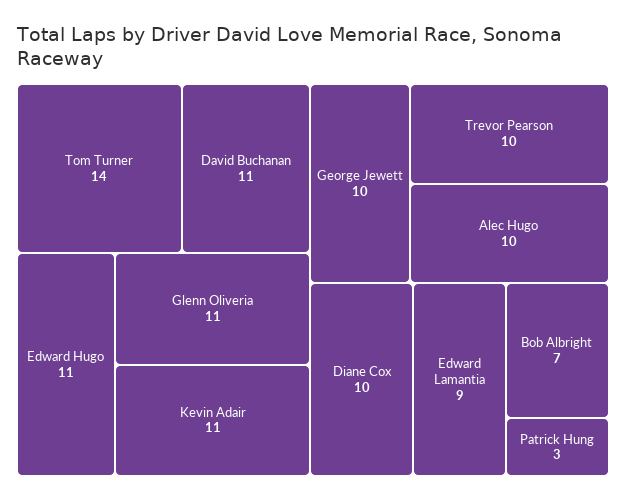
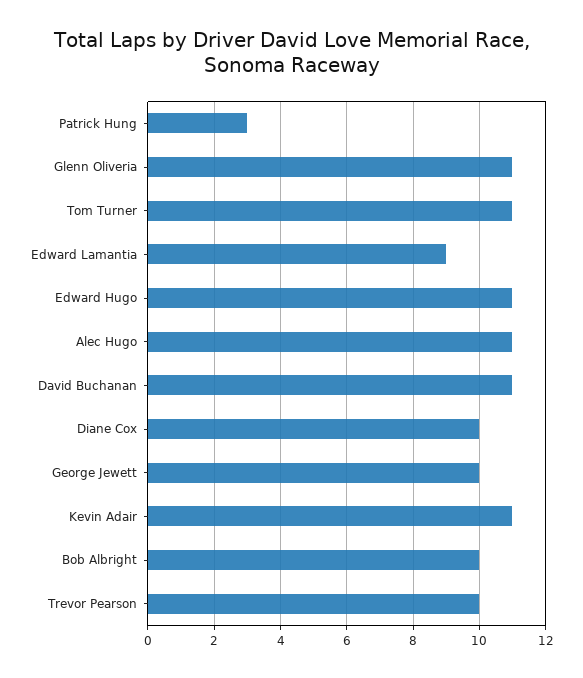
Tom Turner: 14 -> 11
Alec Hugo: 10 -> 11
Bob Albright: 7 -> 10

